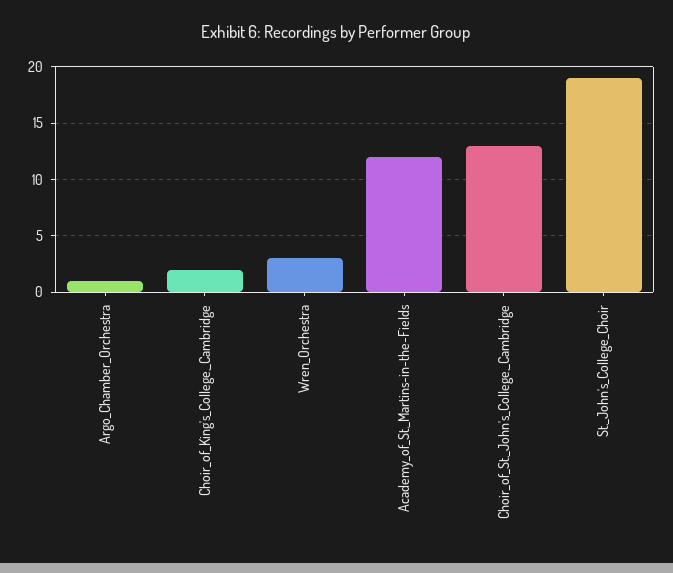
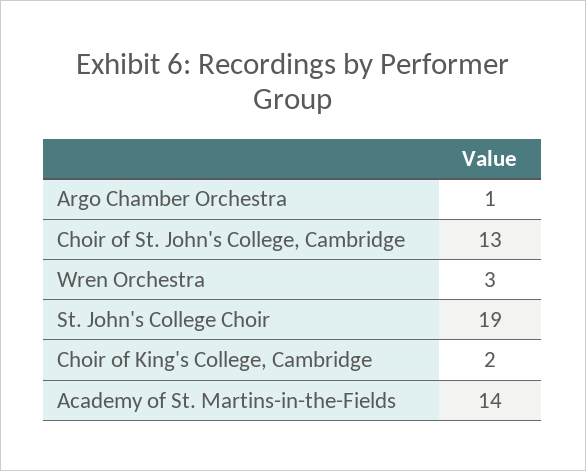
Academy_of_St._Martins-in-the-Fields: 12 -> 14

